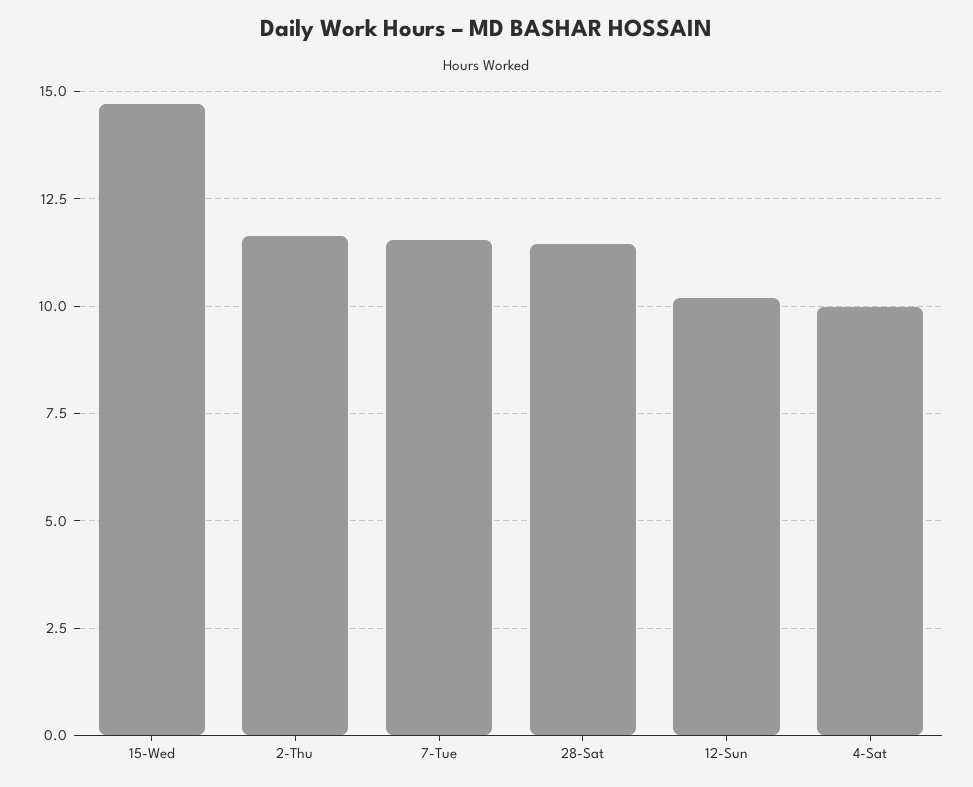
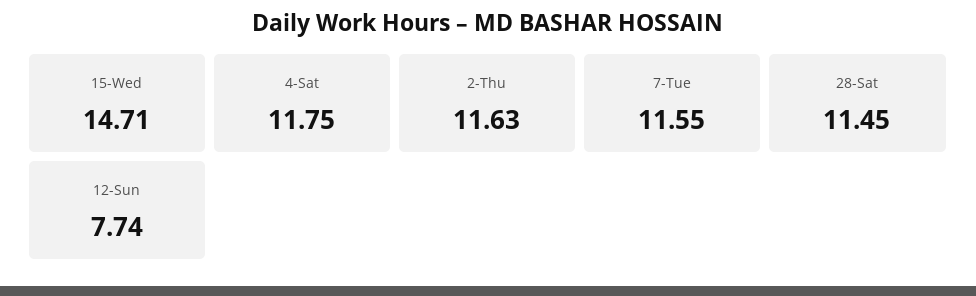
12-Sun: 10.25 -> 7.74
4-Sat: 10 -> 11.75

